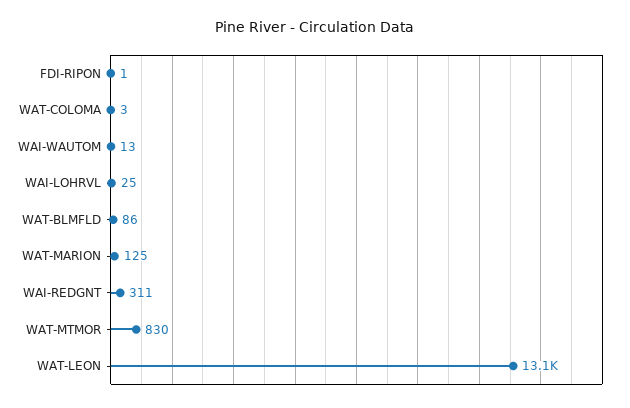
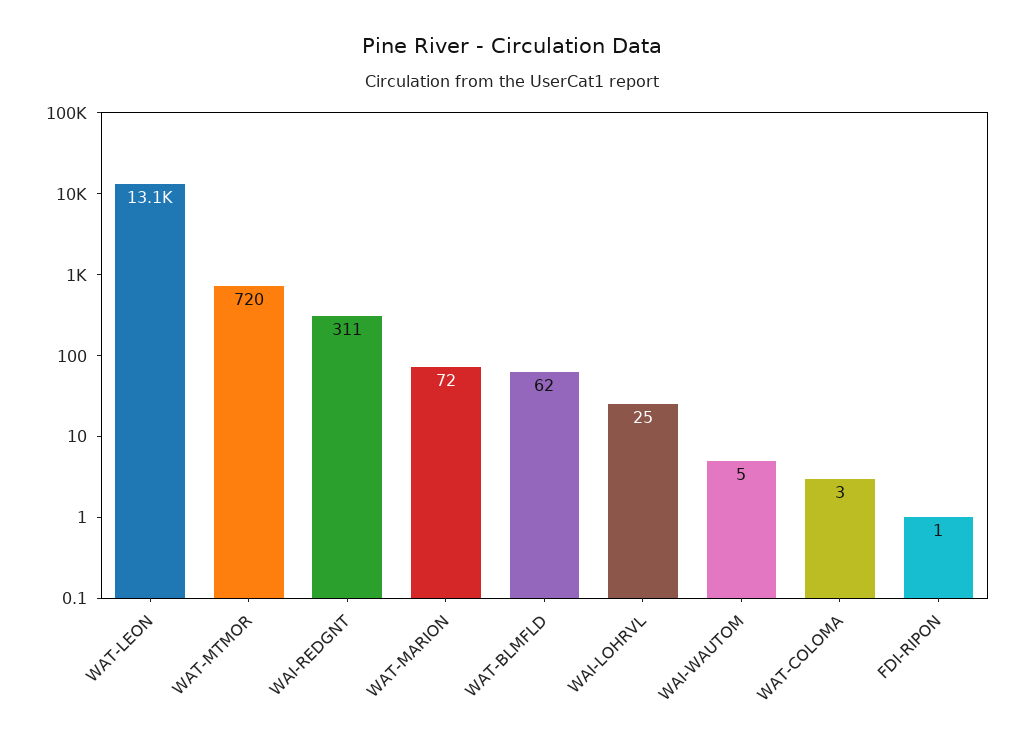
WAI-WAUTOM: 13 -> 5
WAT-BLMFLD: 86 -> 62
WAT-MARION: 125 -> 72
WAT-MTMOR: 830 -> 720

